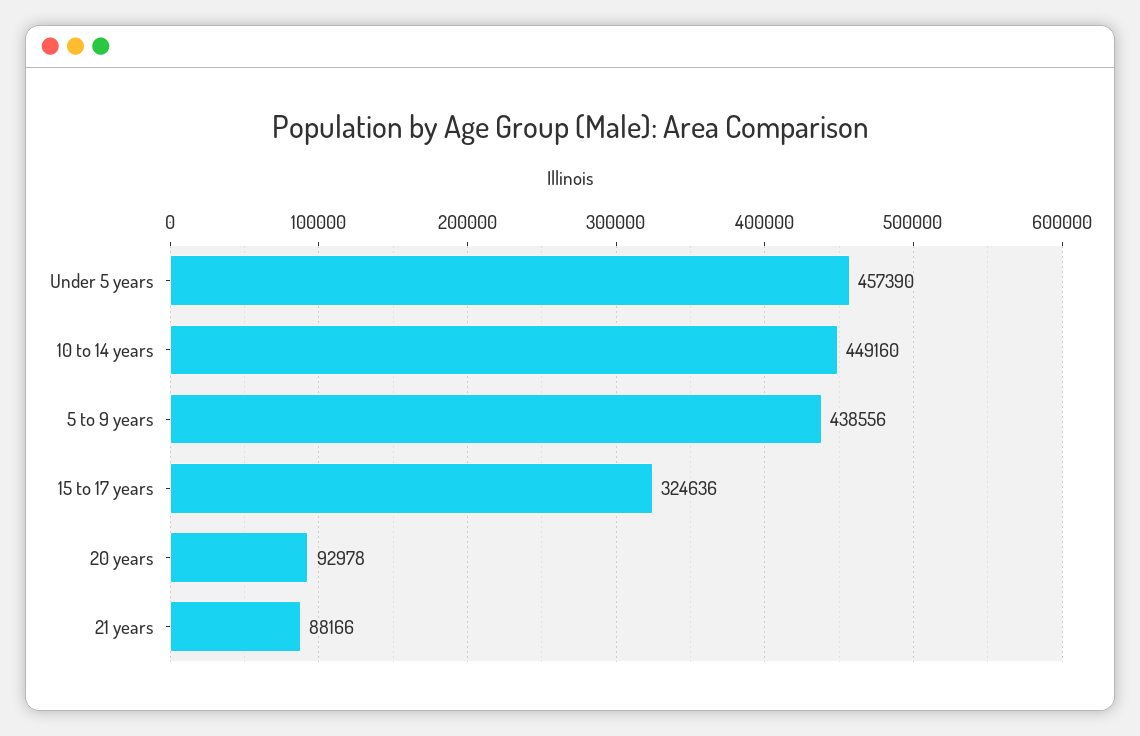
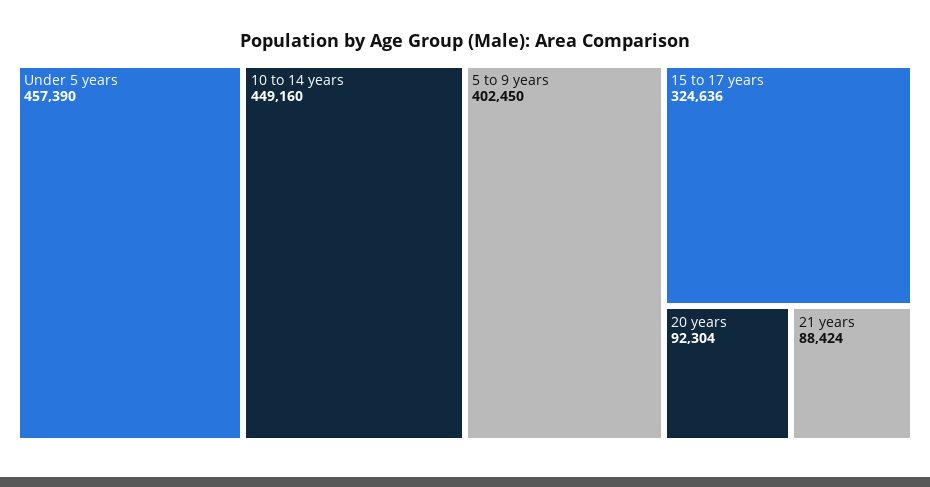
5 to 9 years: 438556 -> 402450
20 years: 92978 -> 92304
21 years: 88166 -> 88424

